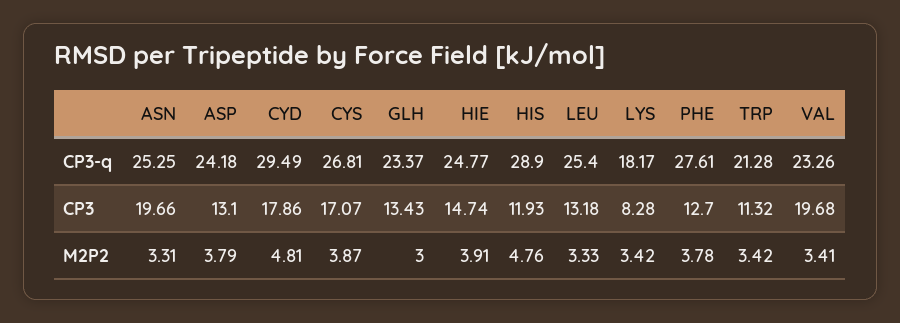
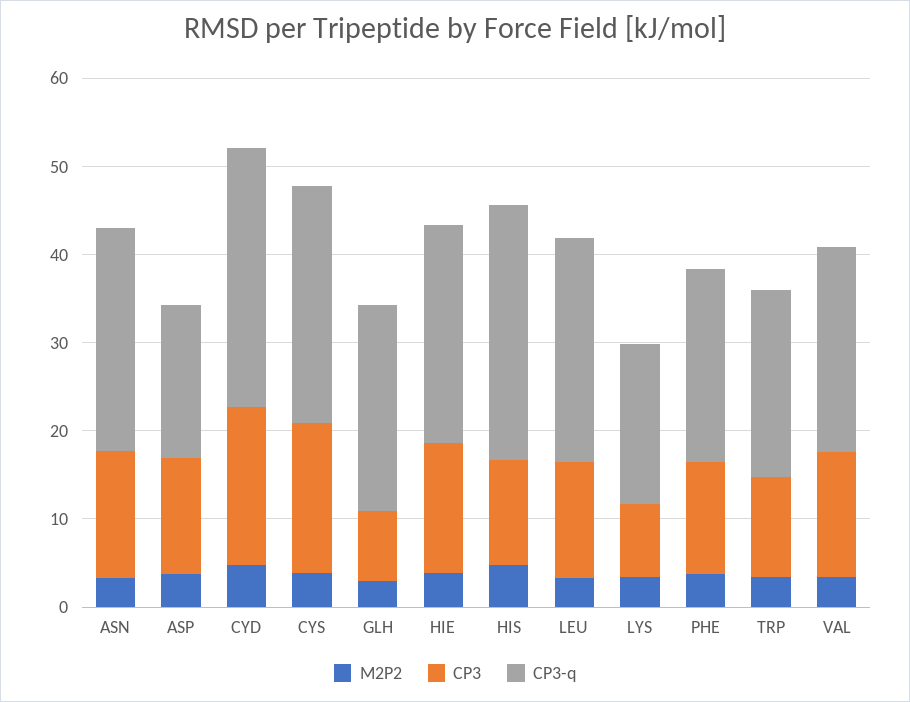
CP3-q, ASP: 24.18 -> 18
CP3-q, PHE: 27.61 -> 22
CP3, ASN: 19.66 -> 14
CP3, GLH: 13.43 -> 8
CP3, VAL: 19.68 -> 14

